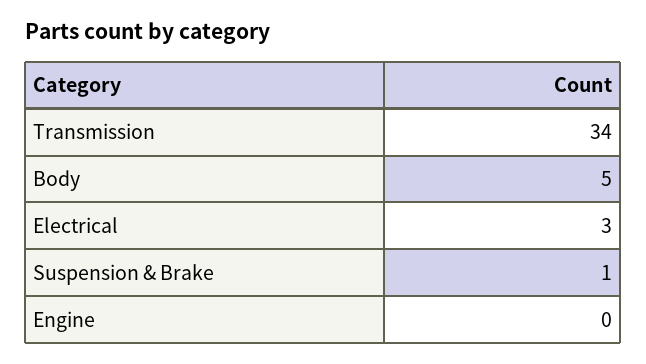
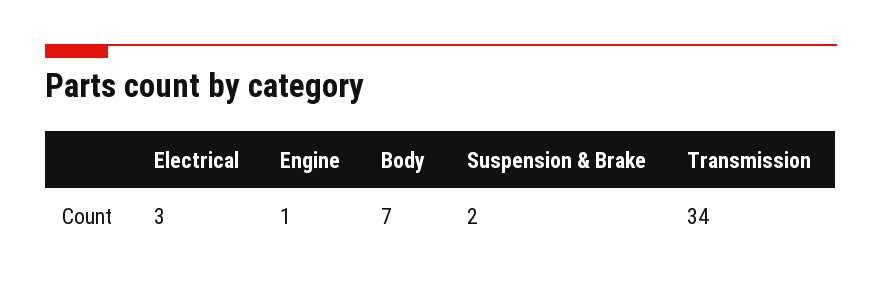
Body: 5 -> 7
Suspension & Brake: 1 -> 2
Engine: 0 -> 1

